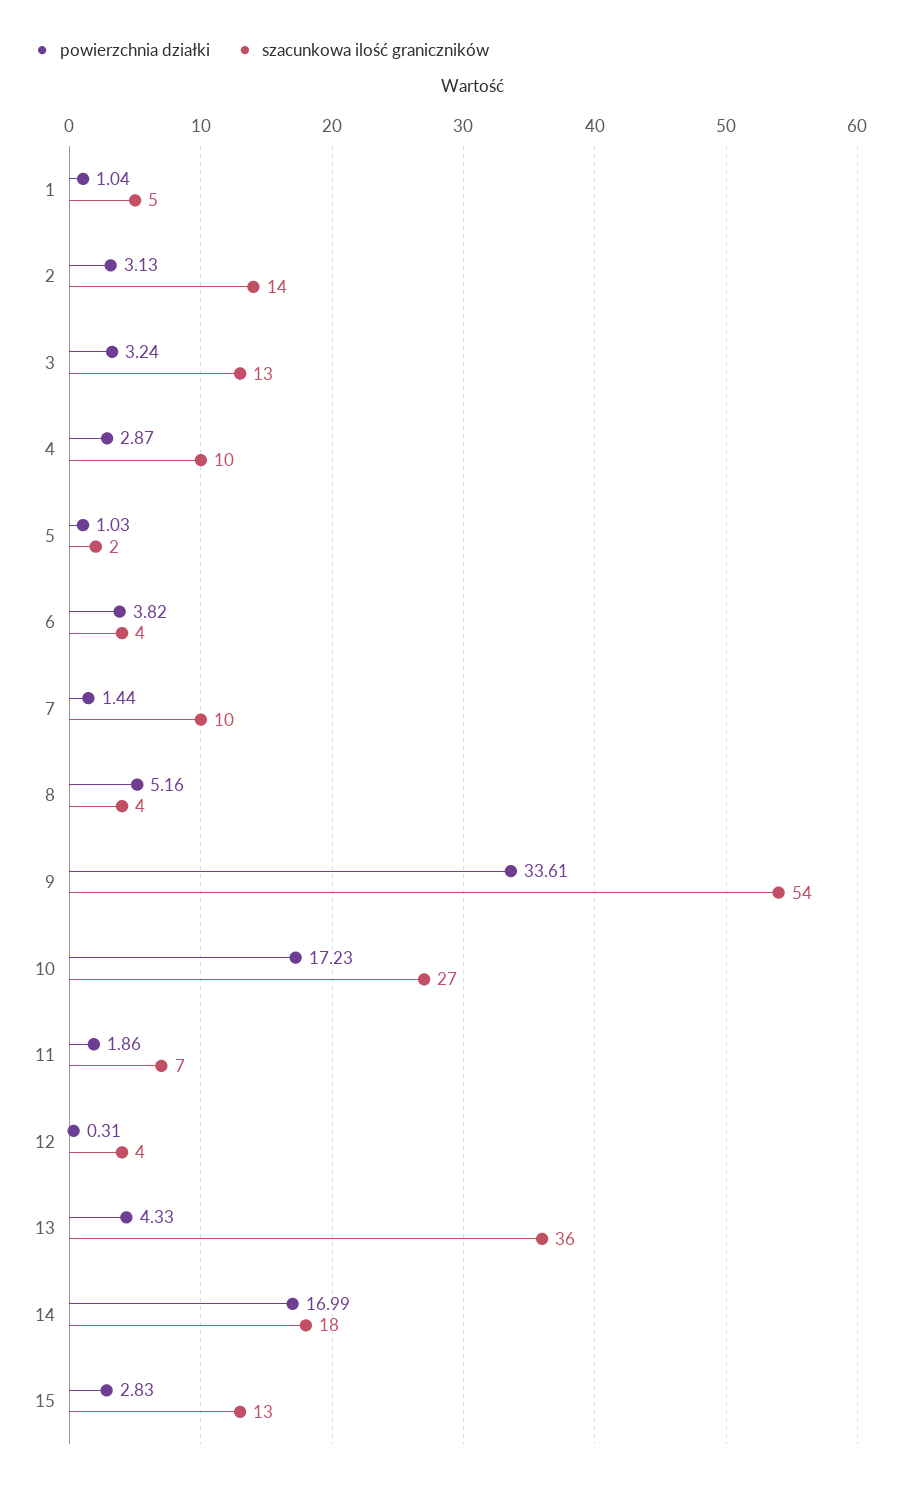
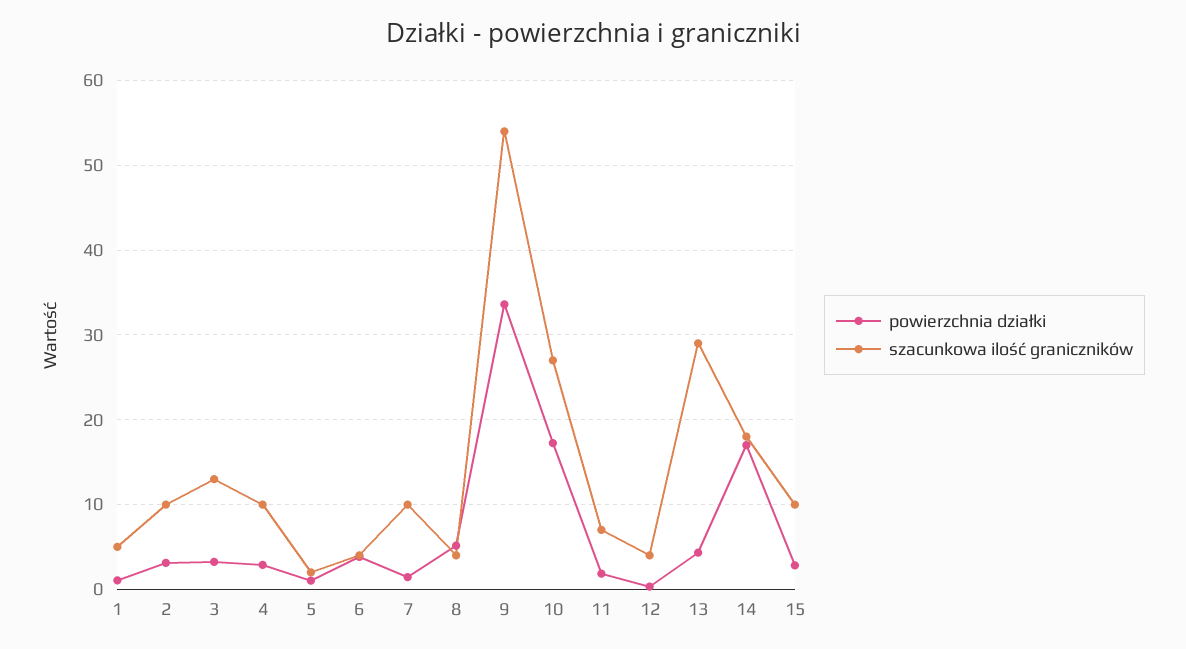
szacunkowa ilość graniczników, 2: 14 -> 10
szacunkowa ilość graniczników, 13: 36 -> 29
szacunkowa ilość graniczników, 15: 13 -> 10

